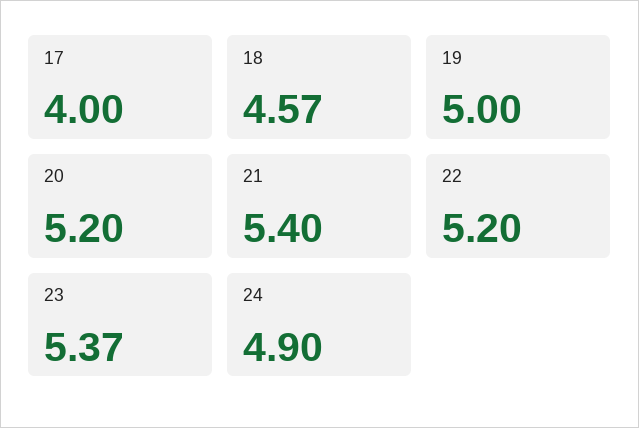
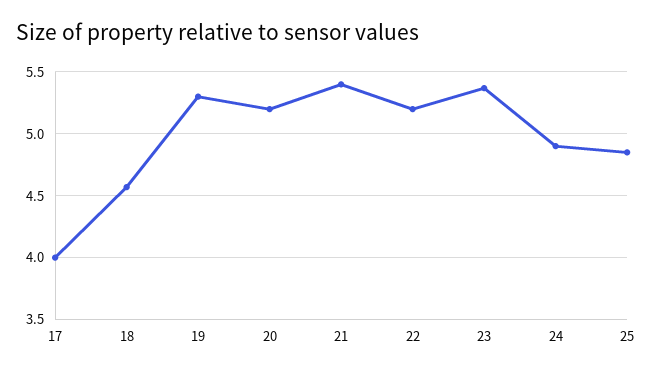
19: 5 -> 5.3
25: none -> 4.85

